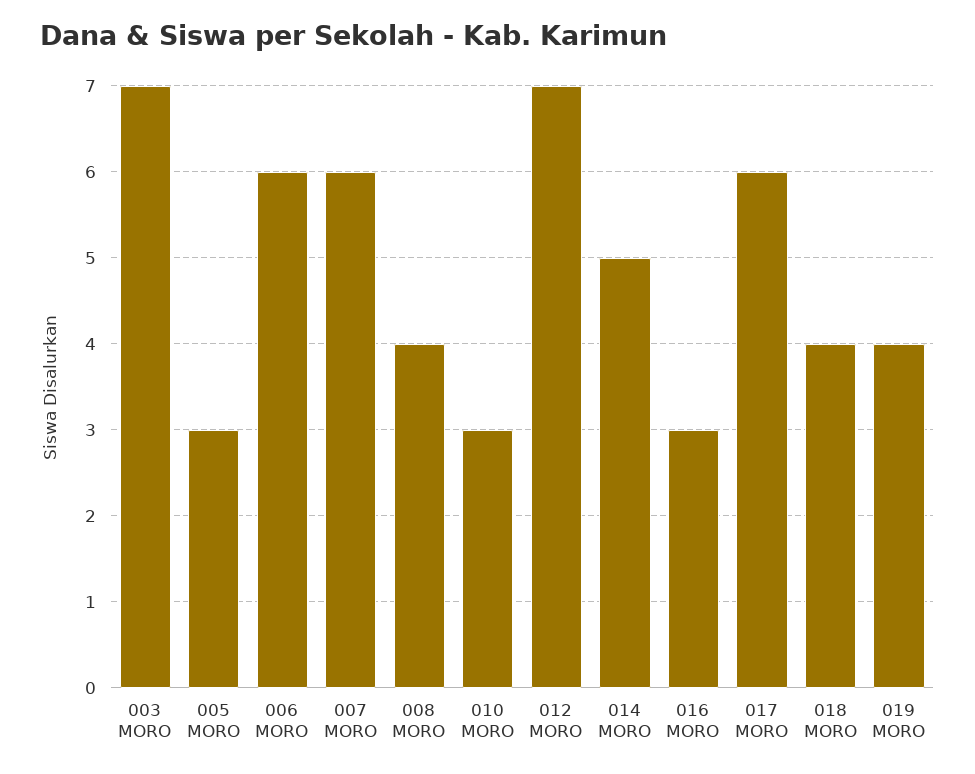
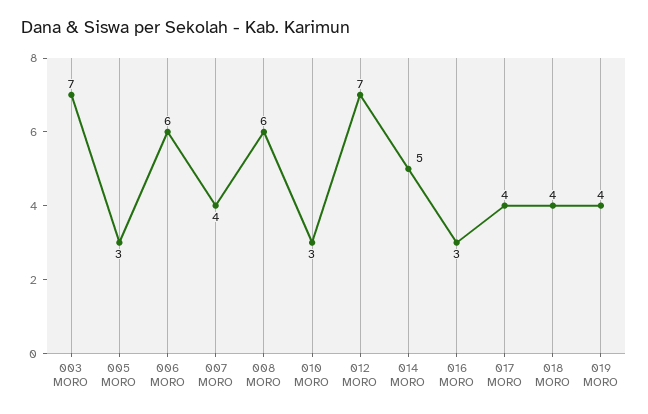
007 MORO: 6 -> 4
008 MORO: 4 -> 6
017 MORO: 6 -> 4

